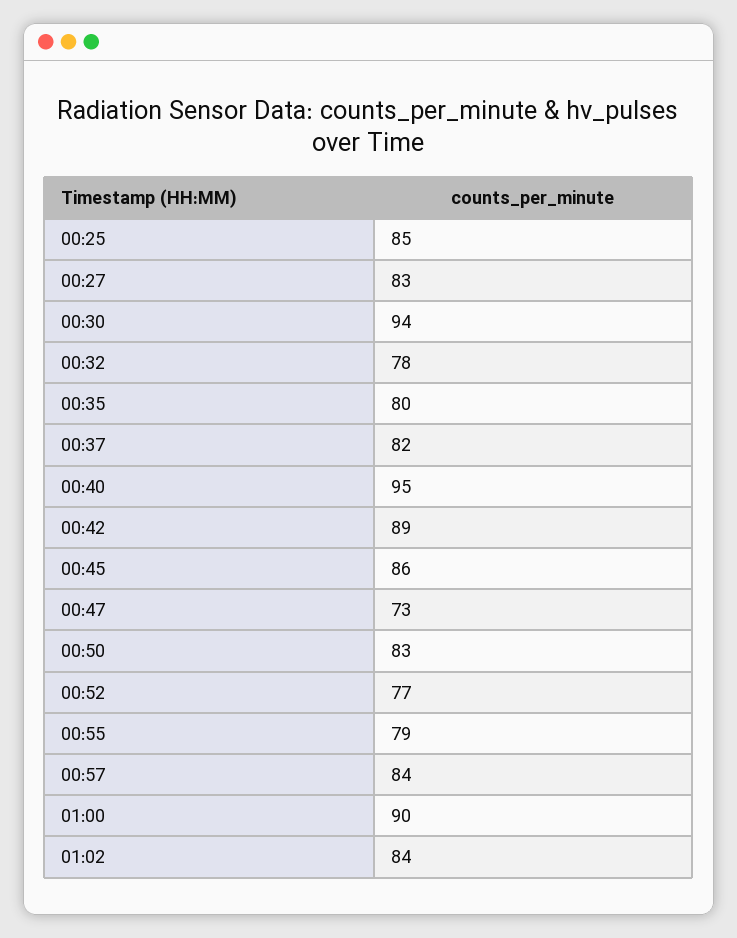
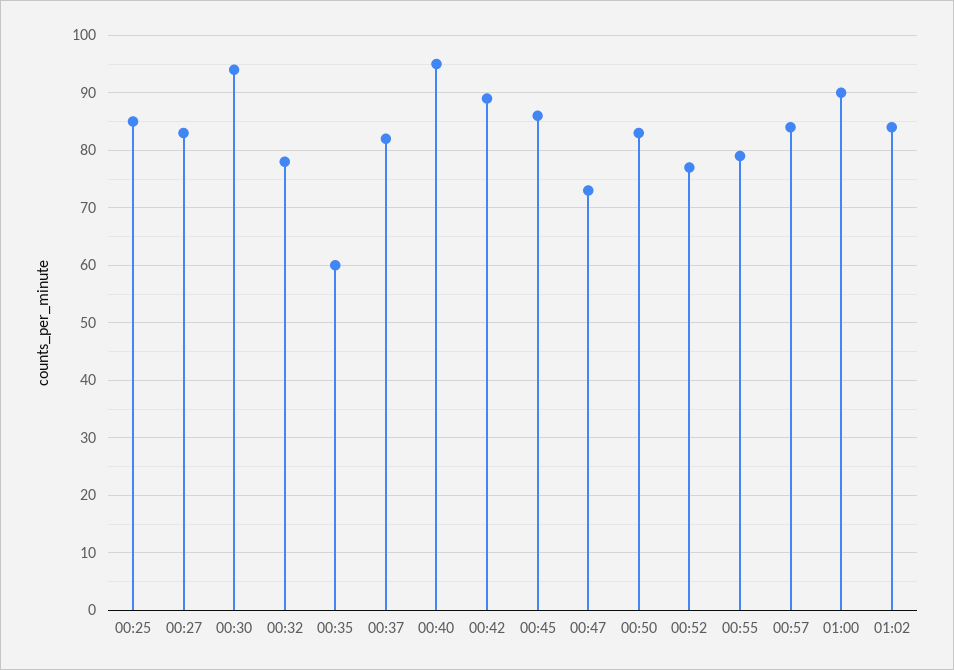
00:35: 80 -> 60

